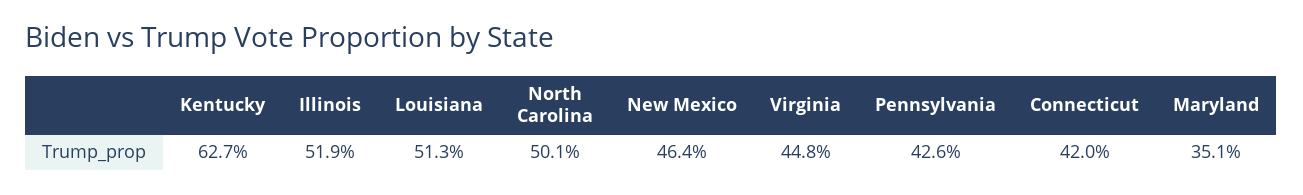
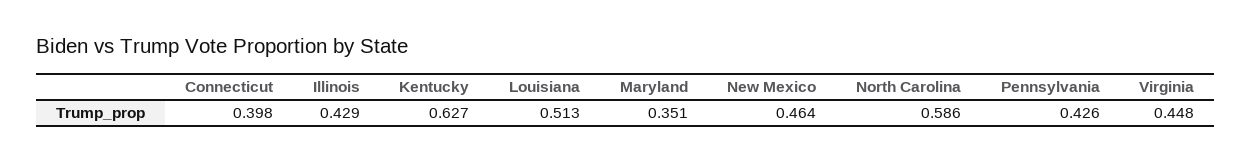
Illinois: 0.519 -> 0.429
North Carolina: 0.501 -> 0.586
Connecticut: 0.42 -> 0.398

